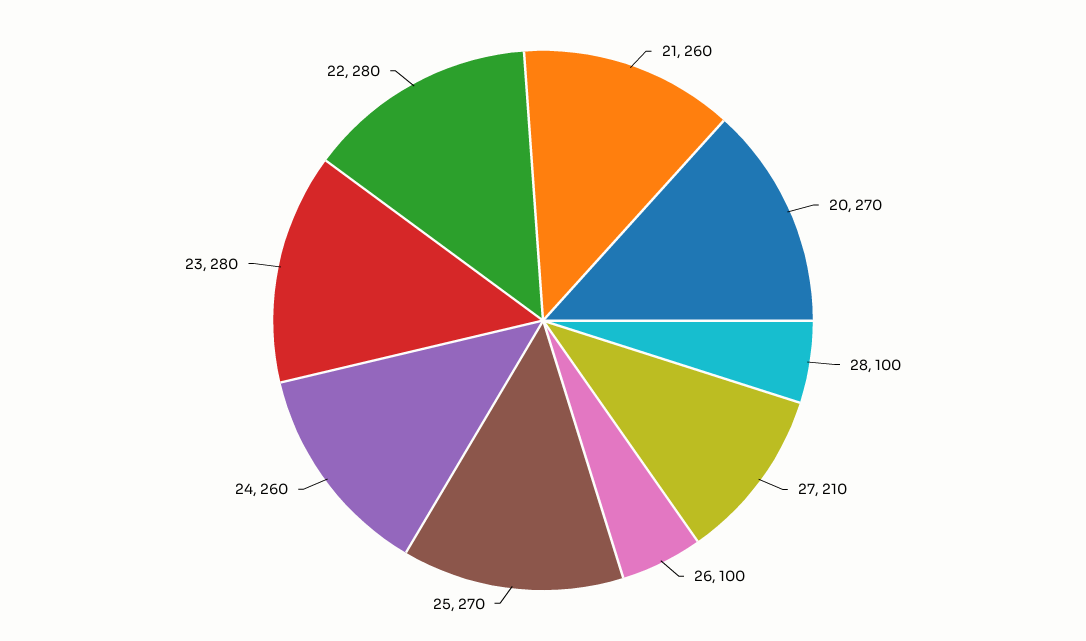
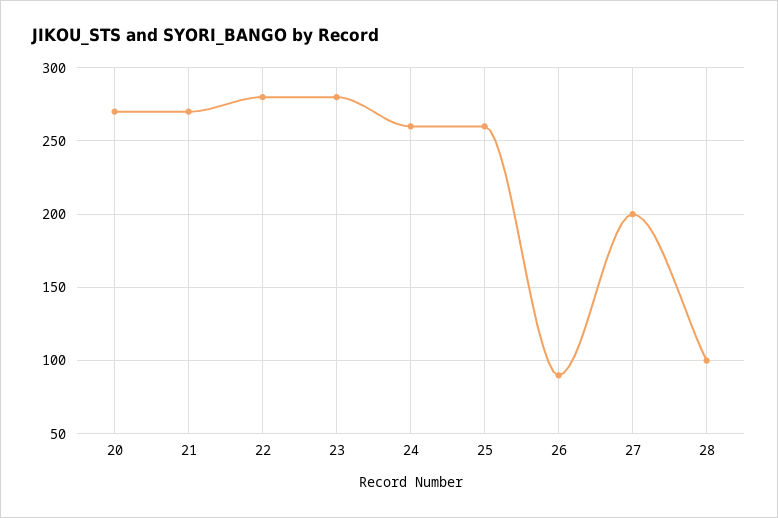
21: 260 -> 270
27: 210 -> 200
26: 100 -> 90
25: 270 -> 260

